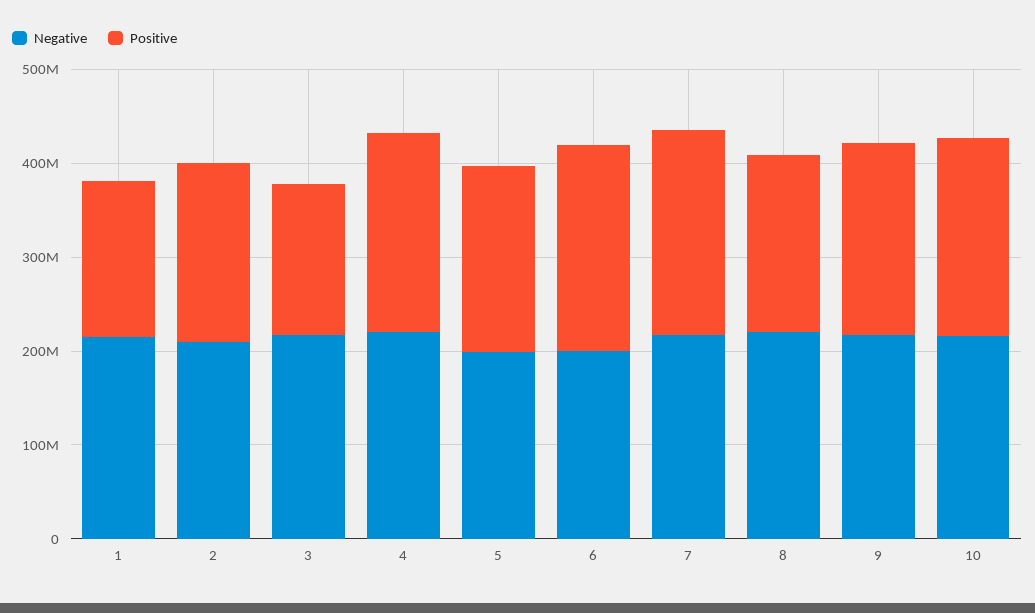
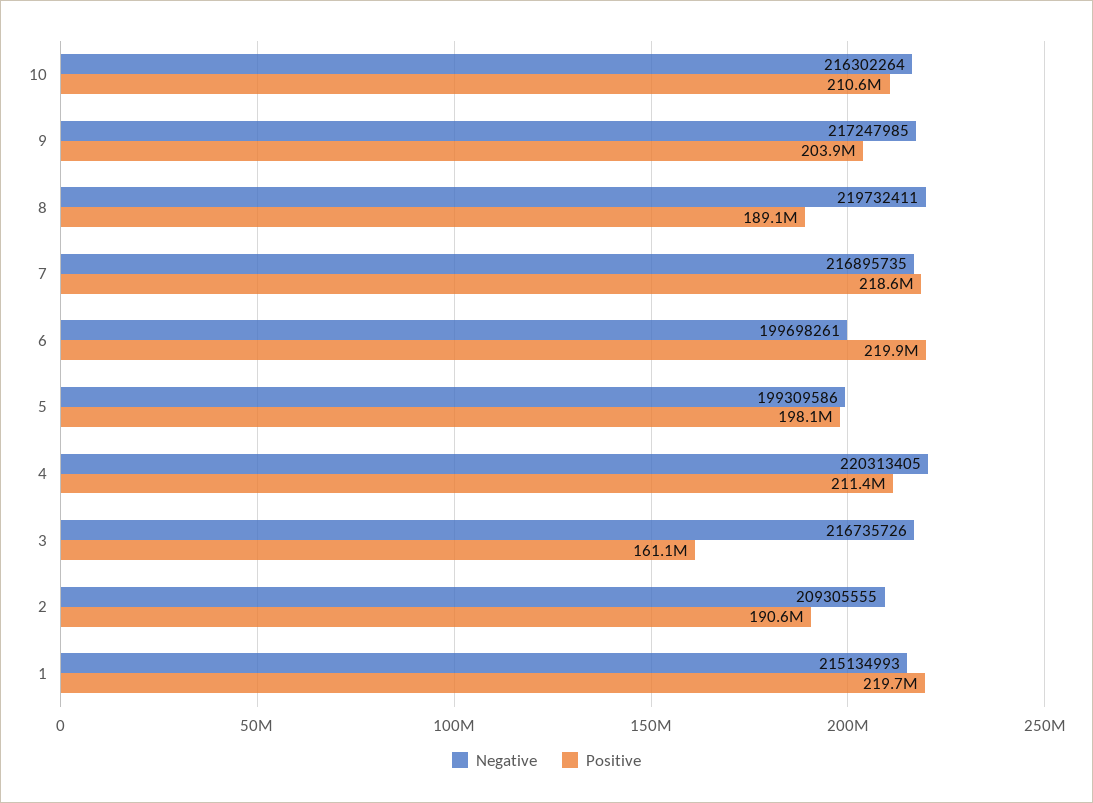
Positive, 1: 160000000 -> 219700000

